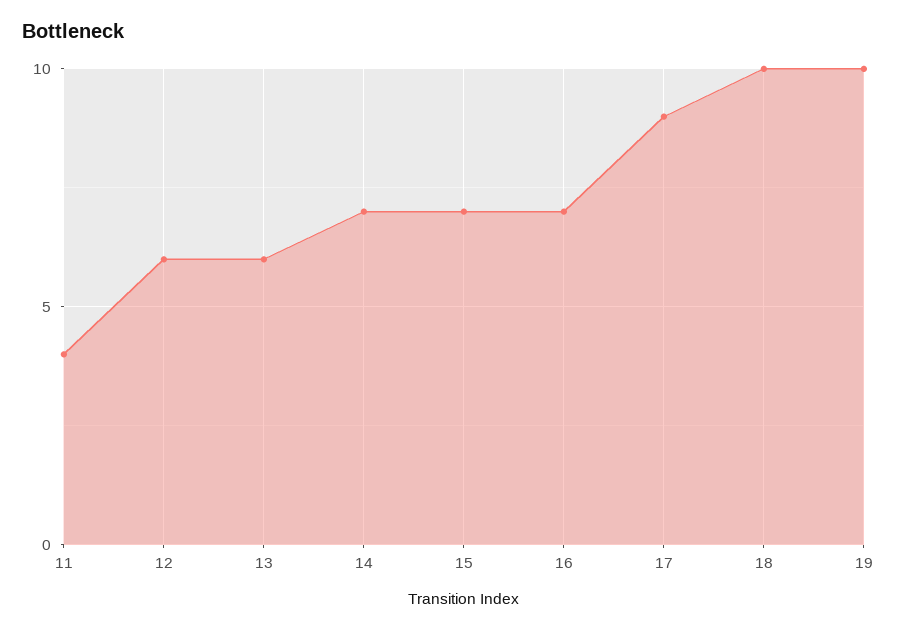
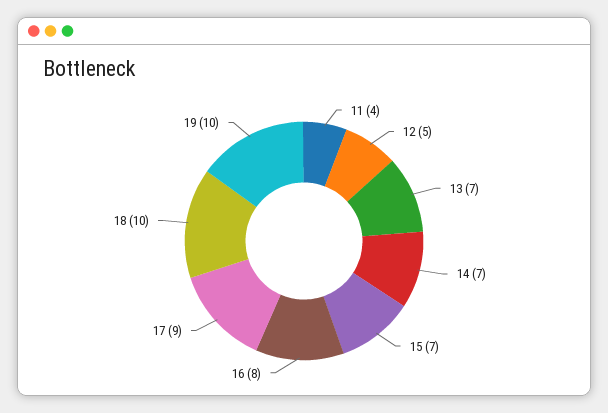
12: 6 -> 5
13: 6 -> 7
16: 7 -> 8

